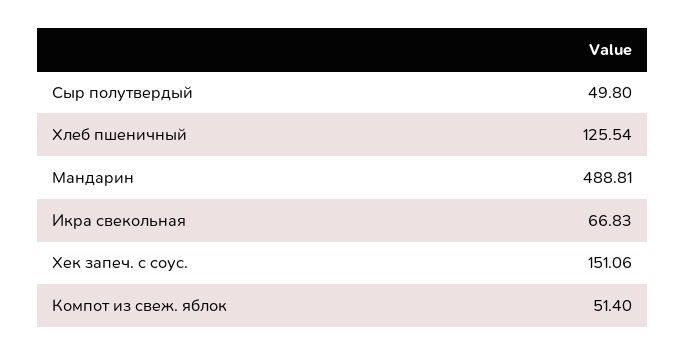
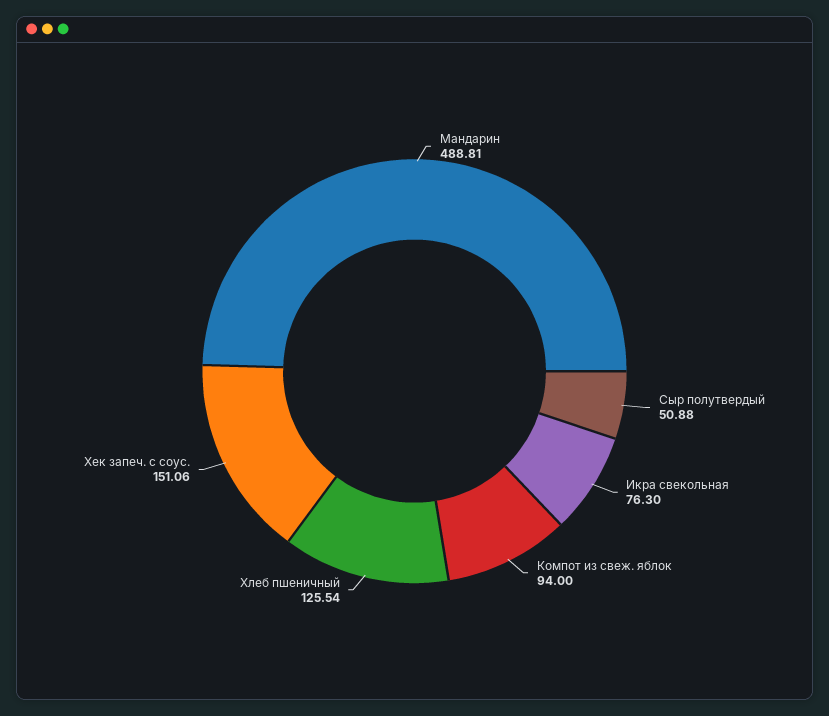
Сыр полутвердый: 49.8 -> 50.88
Икра свекольная: 66.83 -> 76.3
Компот из свеж. яблок: 51.4 -> 94

